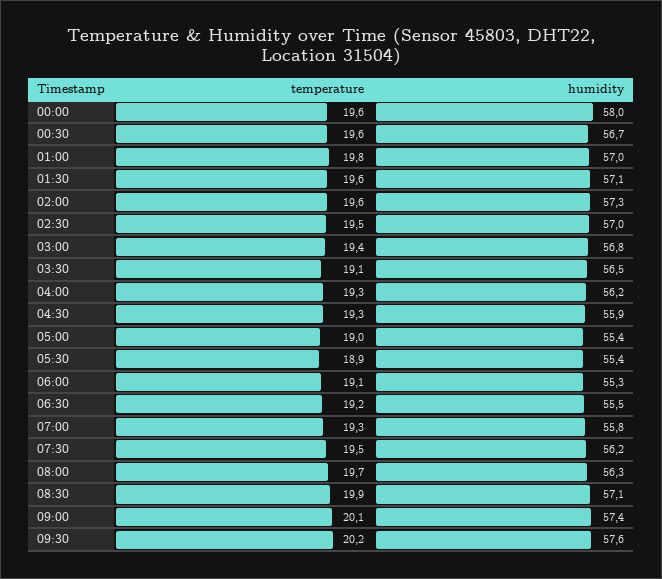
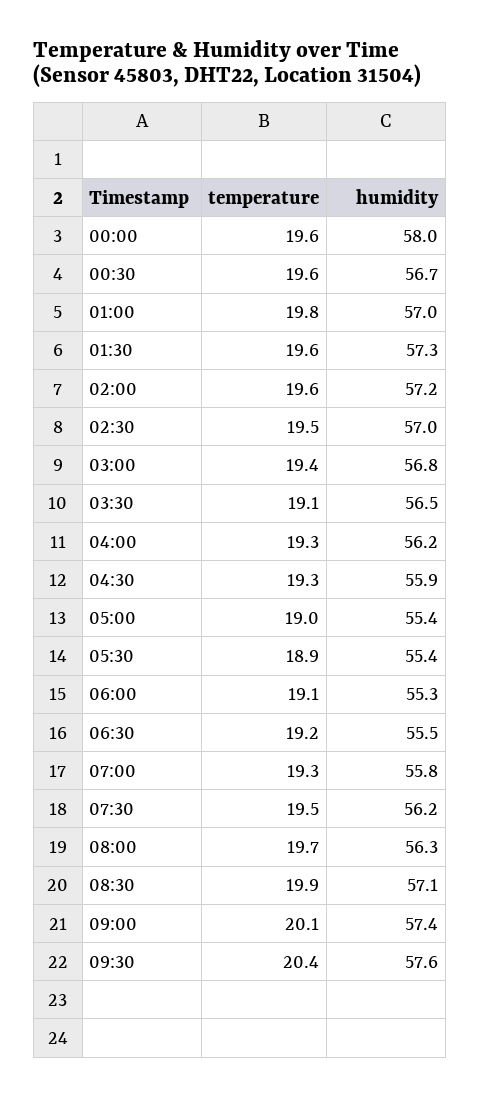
humidity, 01:30: 57.1 -> 57.3
humidity, 02:00: 57.3 -> 57.2
temperature, 09:30: 20.2 -> 20.4

